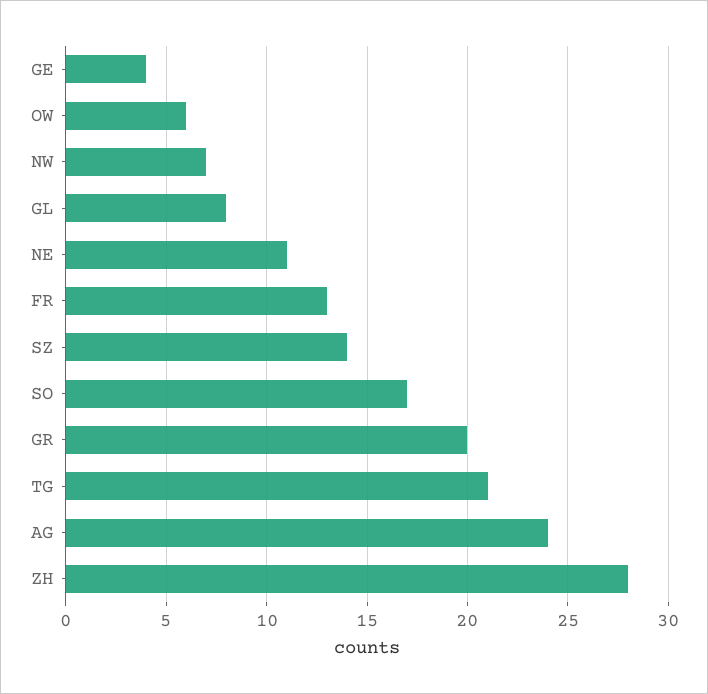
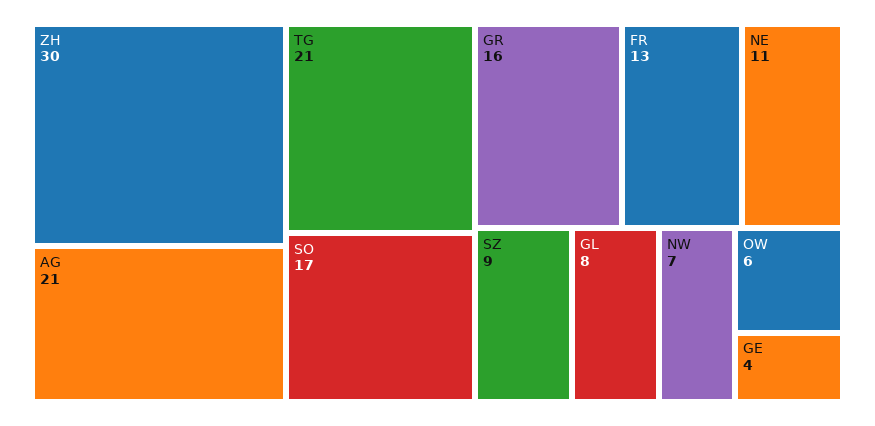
SZ: 14 -> 9
GR: 20 -> 16
AG: 24 -> 21
ZH: 28 -> 30

